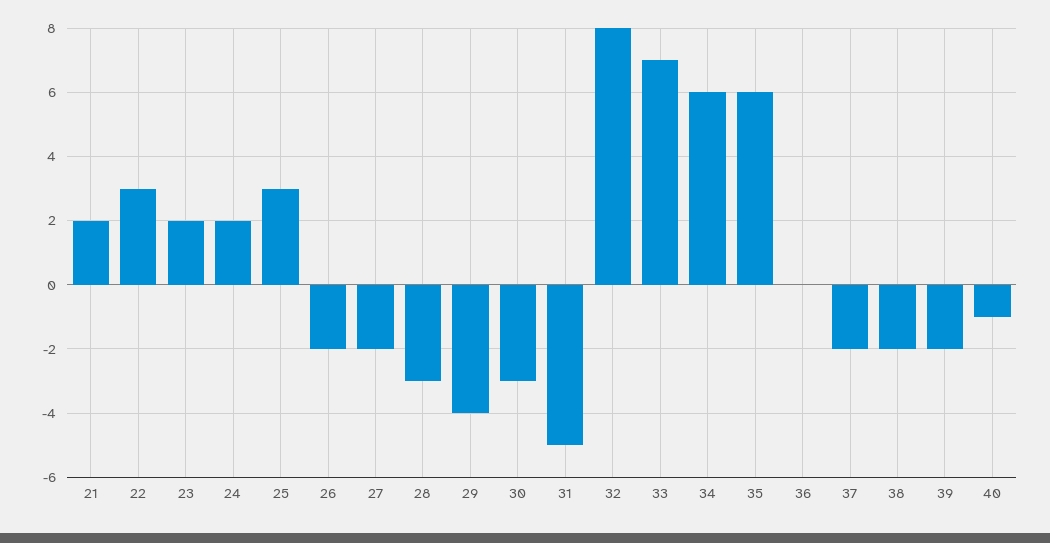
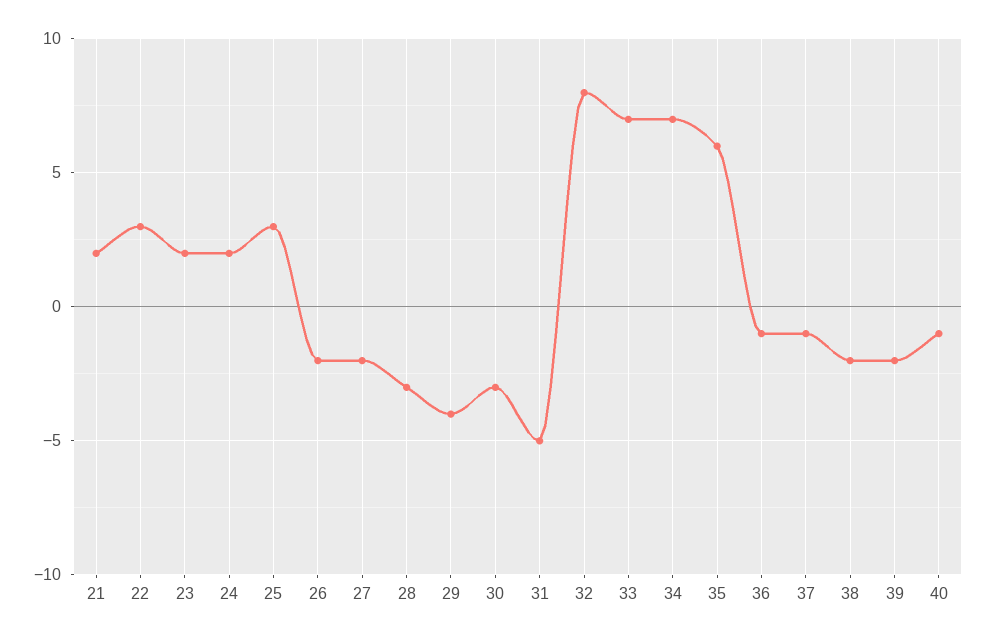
34: 6 -> 7
36: 0 -> -1
37: -2 -> -1

